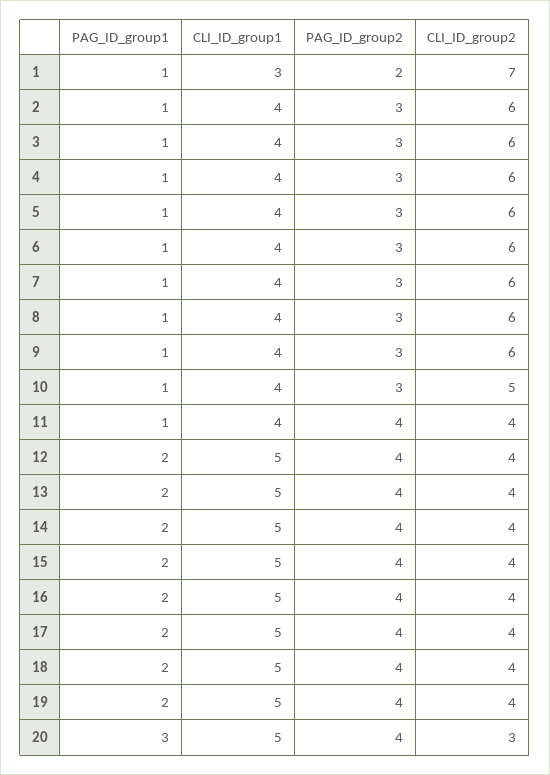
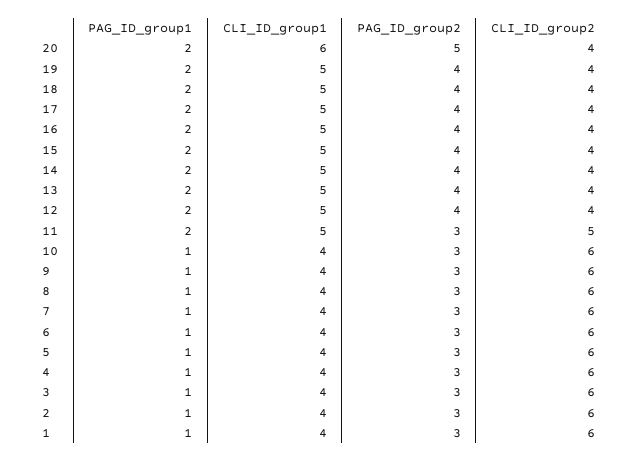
CLI_ID_group1, 1: 3 -> 4
PAG_ID_group2, 1: 2 -> 3
CLI_ID_group2, 1: 7 -> 6
CLI_ID_group2, 10: 5 -> 6
PAG_ID_group1, 11: 1 -> 2
CLI_ID_group1, 11: 4 -> 5
PAG_ID_group2, 11: 4 -> 3
CLI_ID_group2, 11: 4 -> 5
PAG_ID_group1, 20: 3 -> 2
CLI_ID_group1, 20: 5 -> 6
PAG_ID_group2, 20: 4 -> 5
CLI_ID_group2, 20: 3 -> 4

